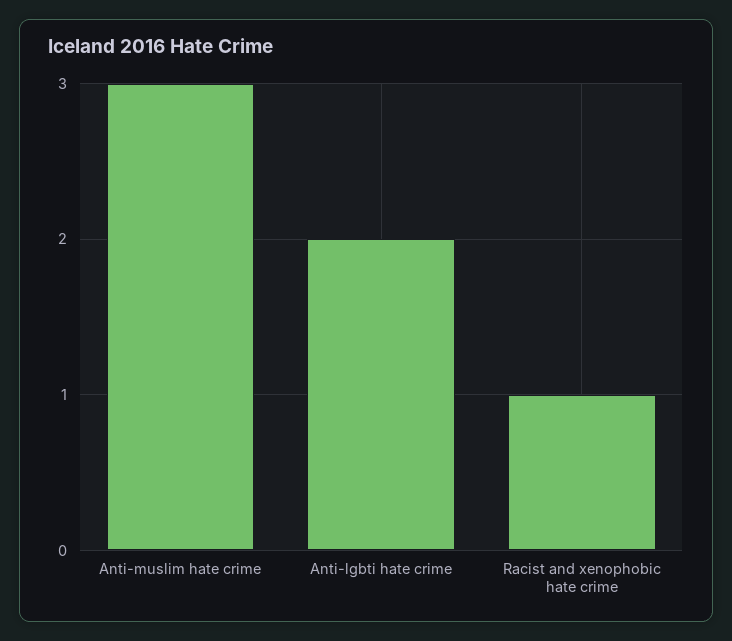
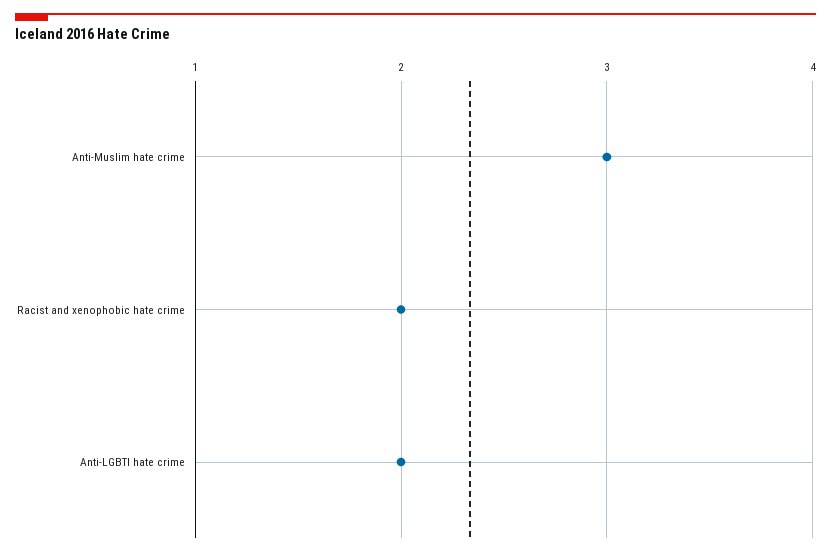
Racist and xenophobic hate crime: 1 -> 2

